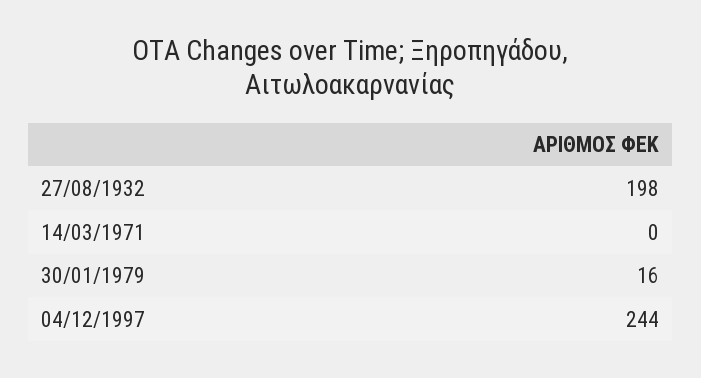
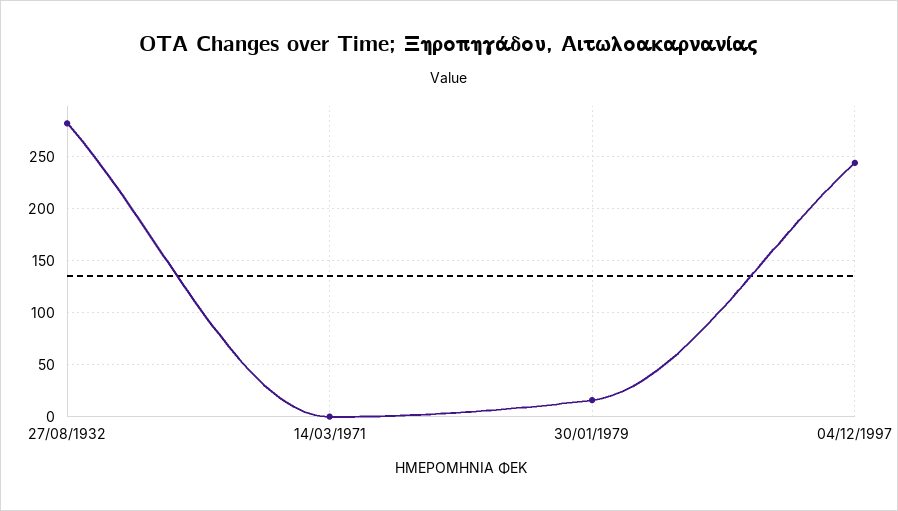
27/08/1932: 198 -> 280

